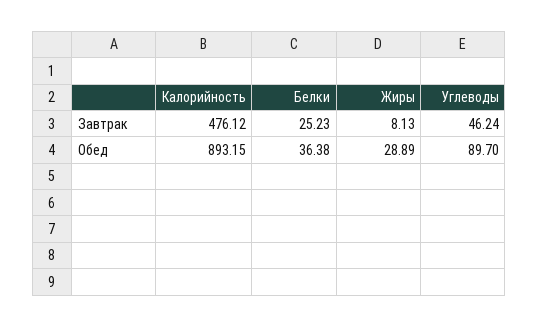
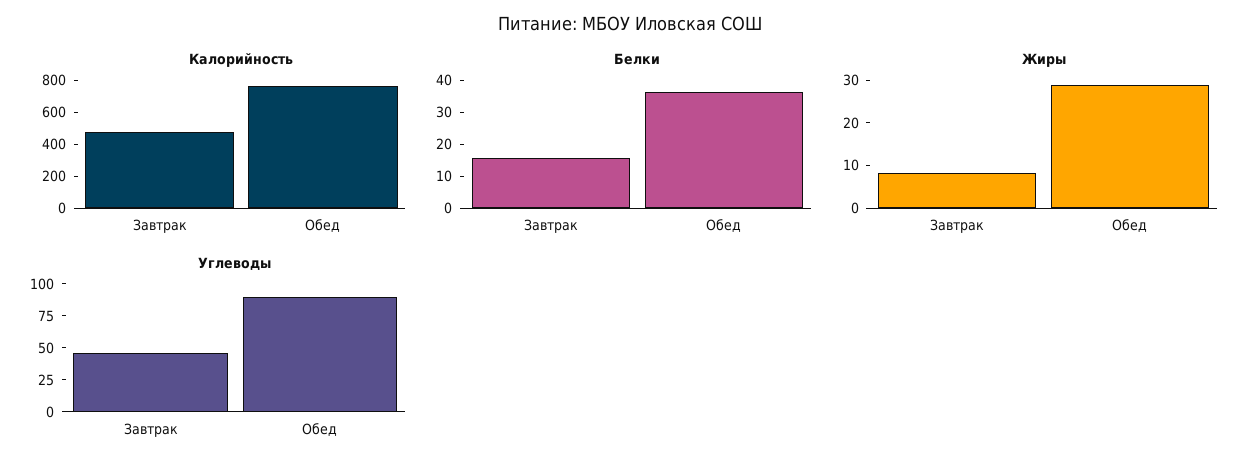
Белки, Завтрак: 25.23 -> 15
Калорийность, Обед: 893.15 -> 750

